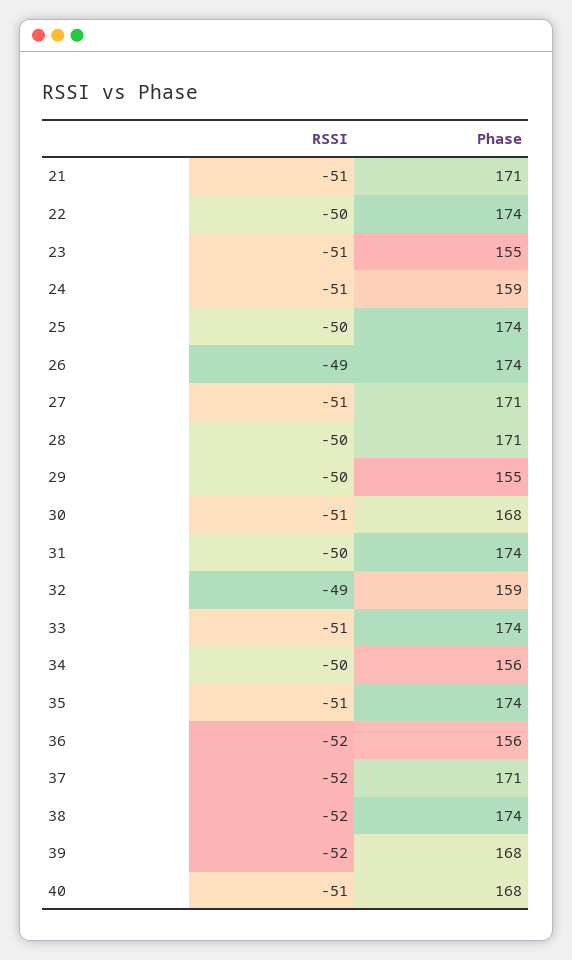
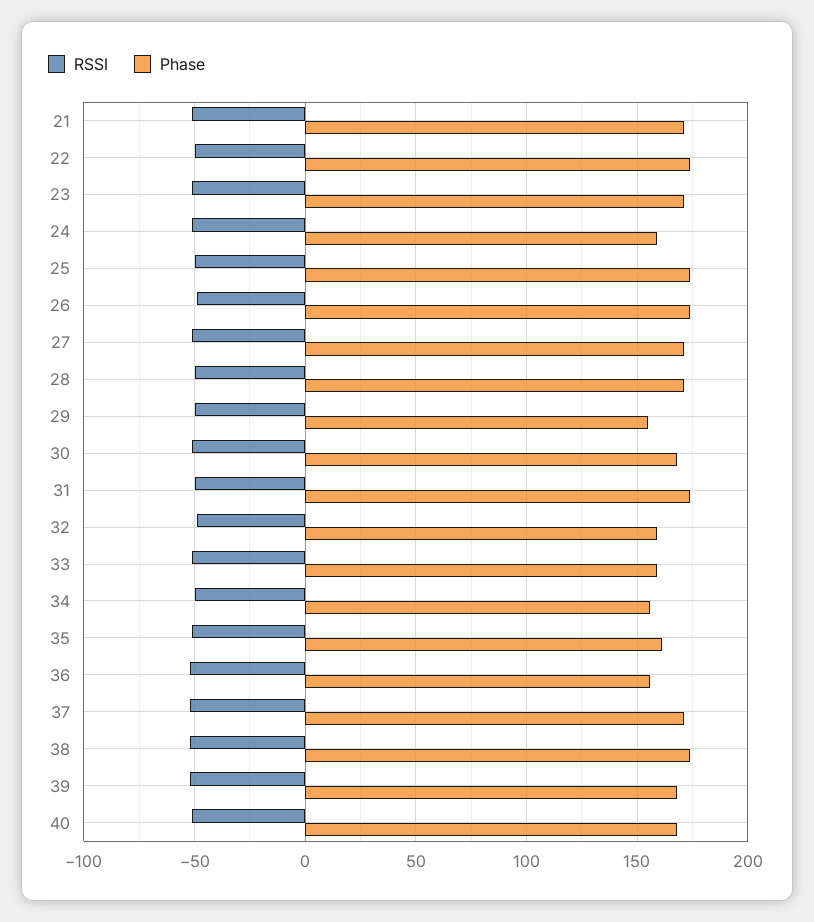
Phase, 23: 155 -> 170
Phase, 33: 174 -> 160
Phase, 35: 174 -> 160

